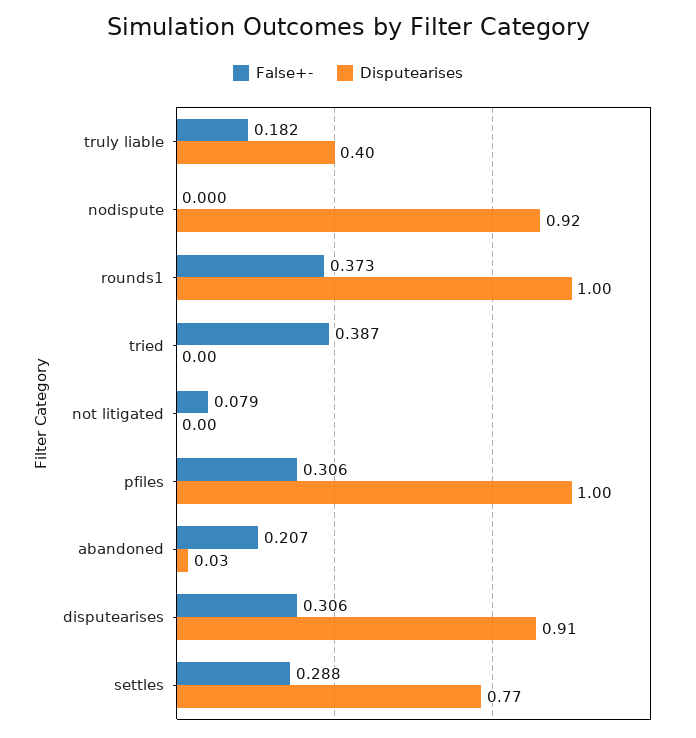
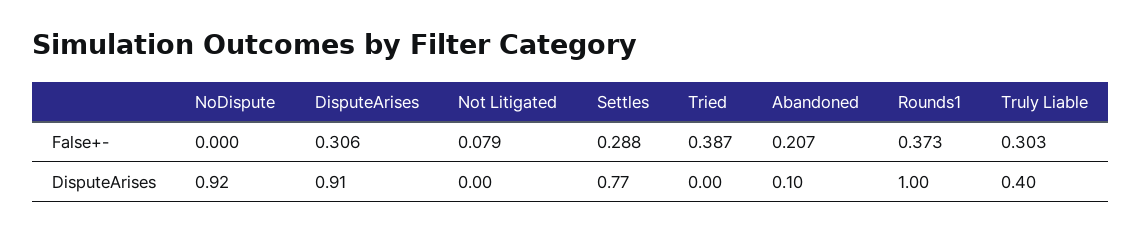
False+-, truly liable: 0.182 -> 0.303
False+-, pfiles: 0.306 -> none
Disputearises, pfiles: 1 -> none
Disputearises, abandoned: 0.03 -> 0.1

